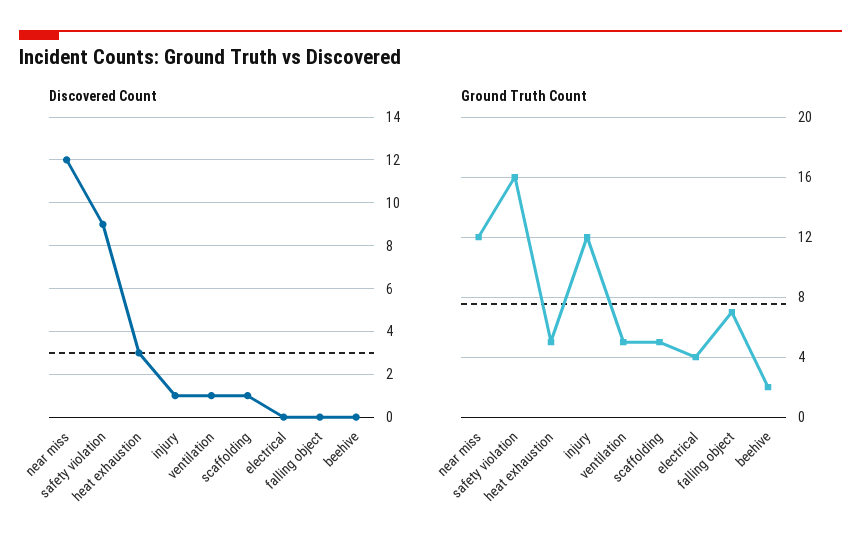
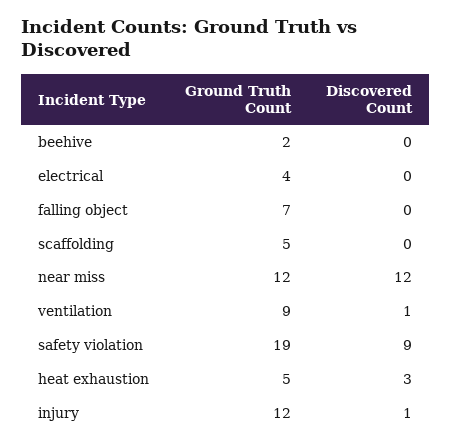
Discovered Count, scaffolding: 1 -> 0
Ground Truth Count, safety violation: 16 -> 19
Ground Truth Count, ventilation: 5 -> 9

